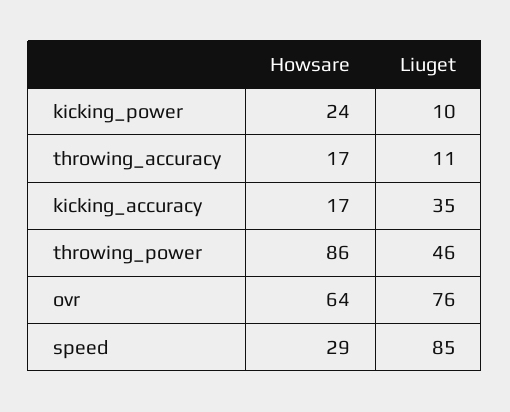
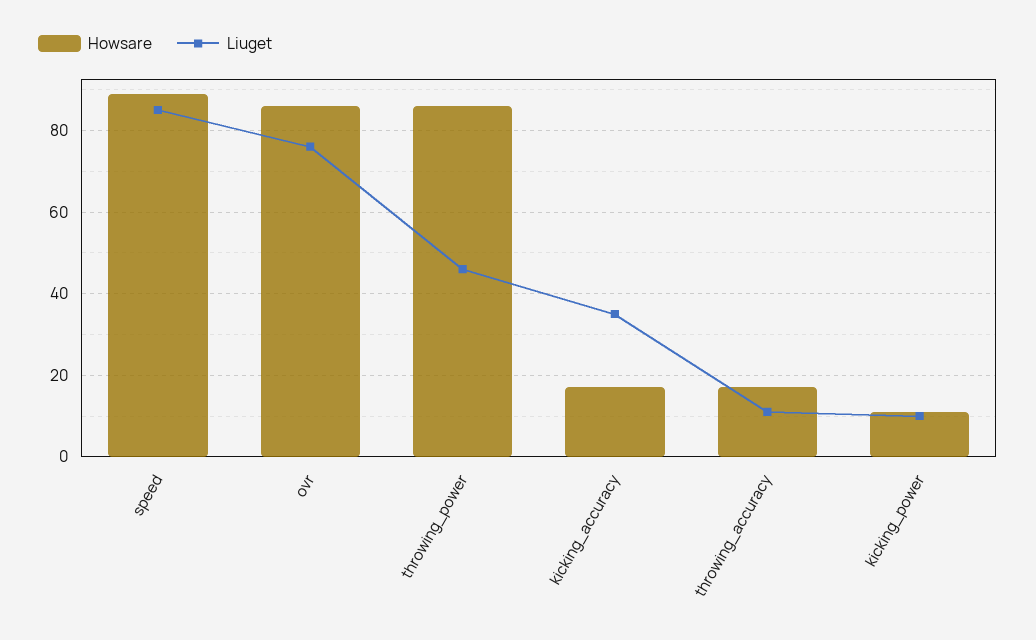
Howsare, kicking_power: 24 -> 10
Howsare, ovr: 64 -> 85
Howsare, speed: 29 -> 90

